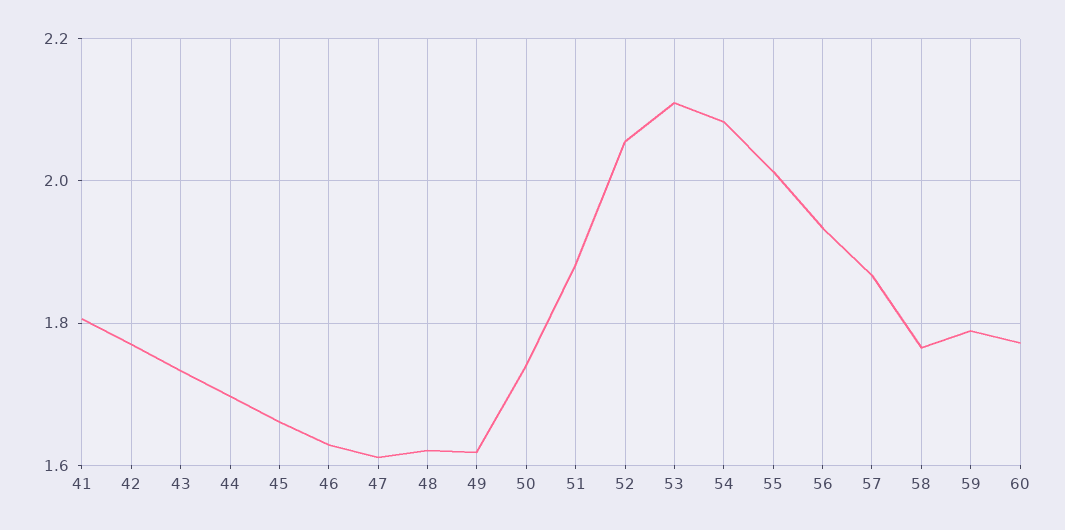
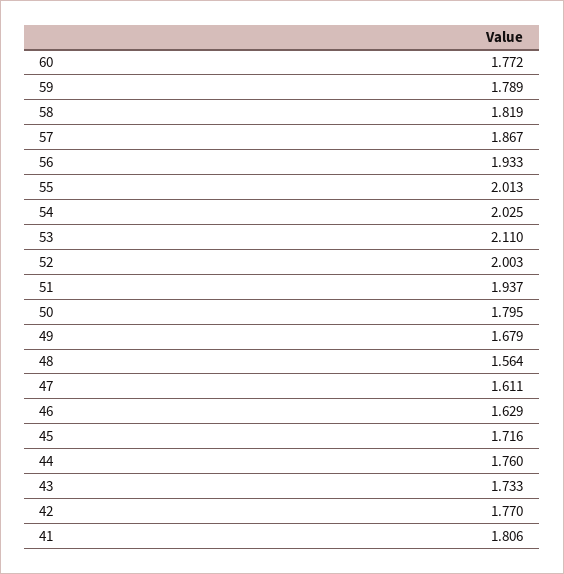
44: 1.7 -> 1.76
45: 1.66 -> 1.716
48: 1.62 -> 1.564
49: 1.62 -> 1.679
50: 1.74 -> 1.795
51: 1.88 -> 1.937
52: 2.06 -> 2.003
54: 2.08 -> 2.025
58: 1.76 -> 1.819

